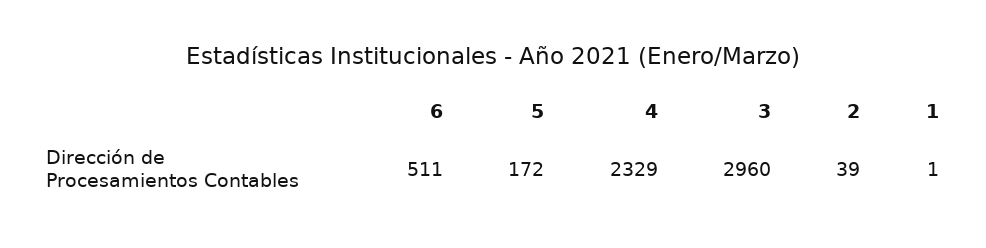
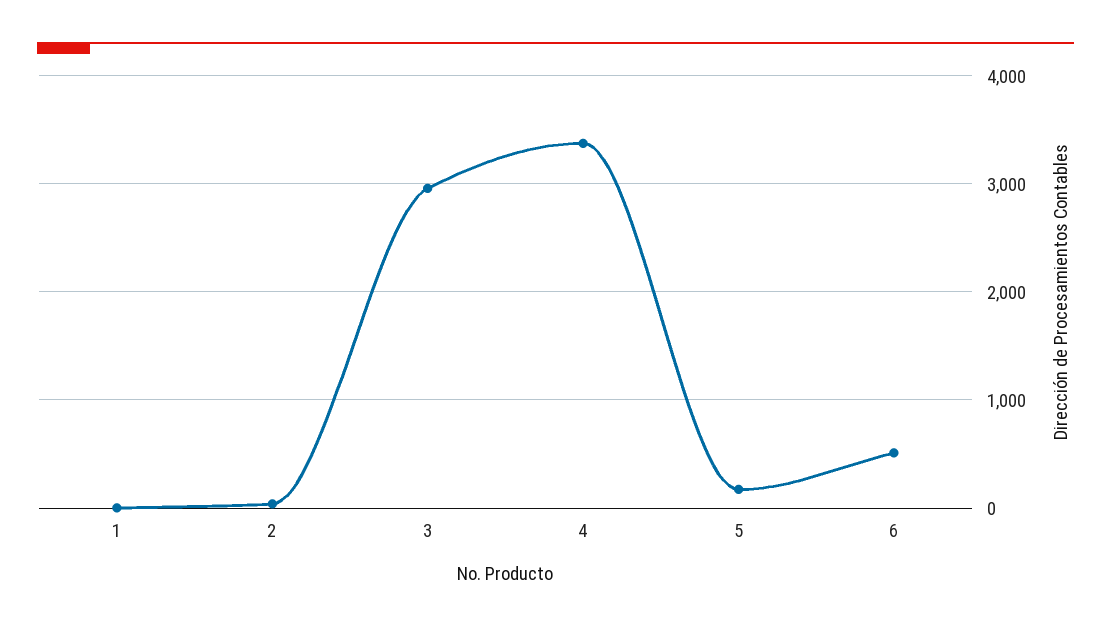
4: 2329 -> 3400

